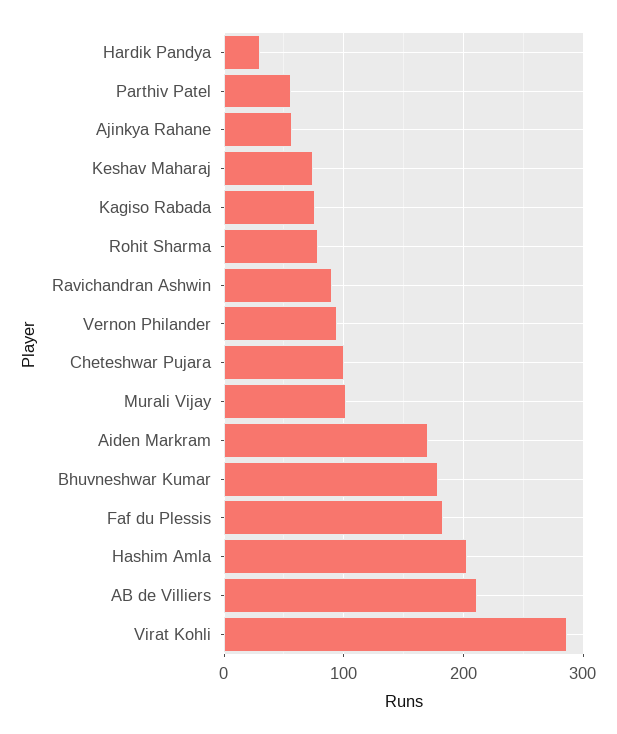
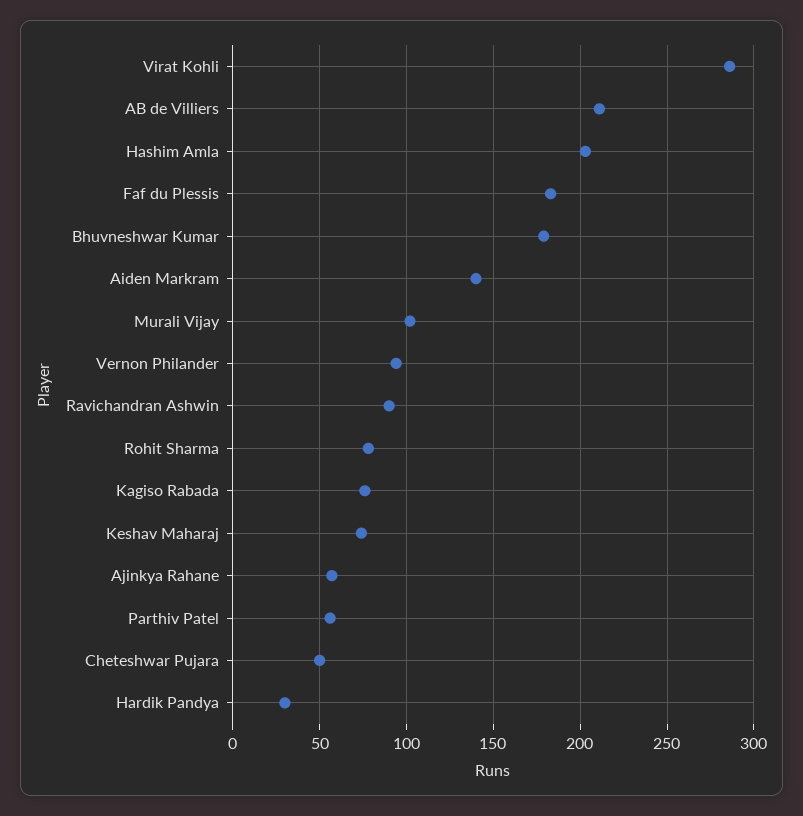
Cheteshwar Pujara: 100 -> 50
Aiden Markram: 170 -> 140

